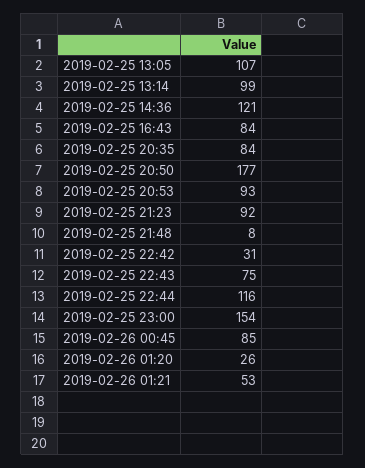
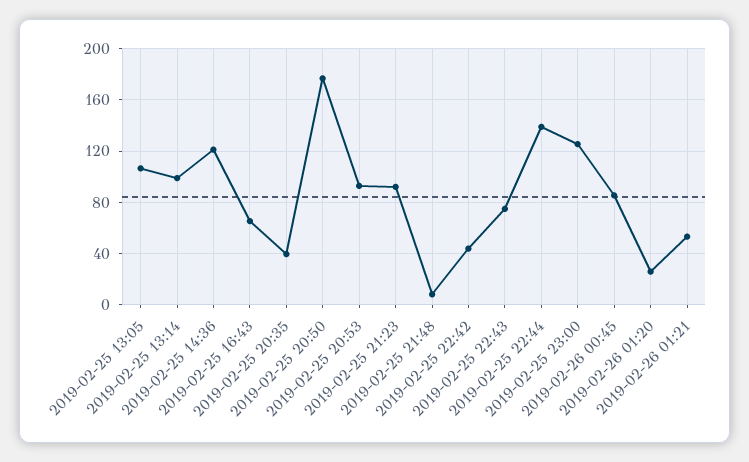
2019-02-25 16:43: 84 -> 65
2019-02-25 20:35: 84 -> 40
2019-02-25 22:42: 31 -> 45
2019-02-25 22:44: 116 -> 140
2019-02-25 23:00: 154 -> 125

